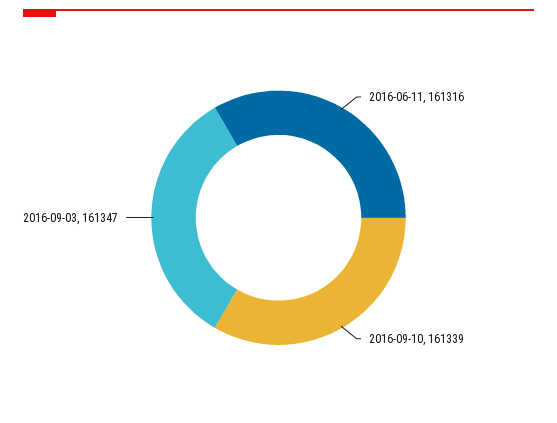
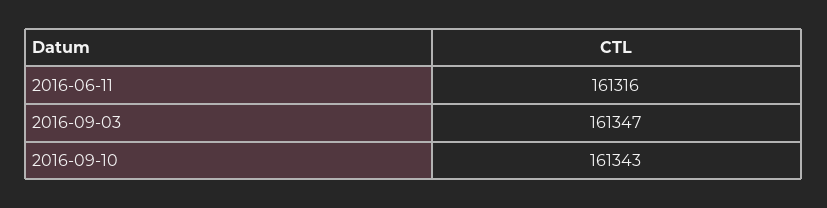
2016-09-10: 161339 -> 161343

